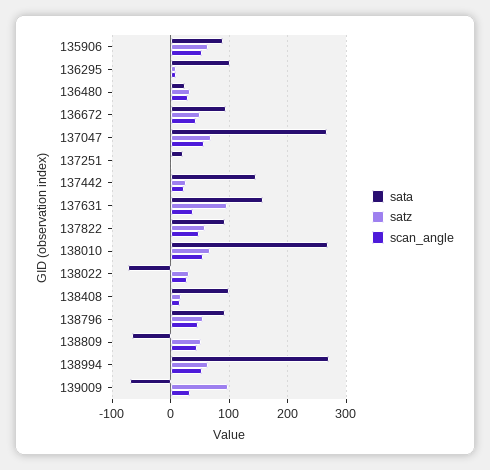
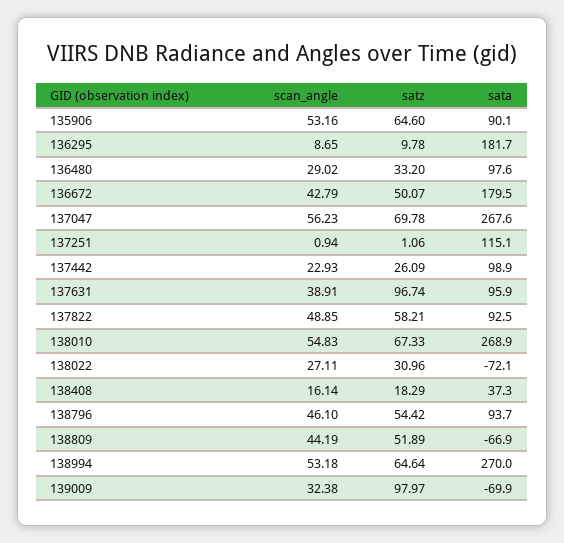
sata, 136295: 100 -> 181.7
sata, 136480: 20 -> 97.6
sata, 136672: 100 -> 179.5
sata, 137251: 20 -> 115.1
sata, 137442: 140 -> 98.9
sata, 137631: 160 -> 95.9
sata, 138408: 100 -> 37.3

